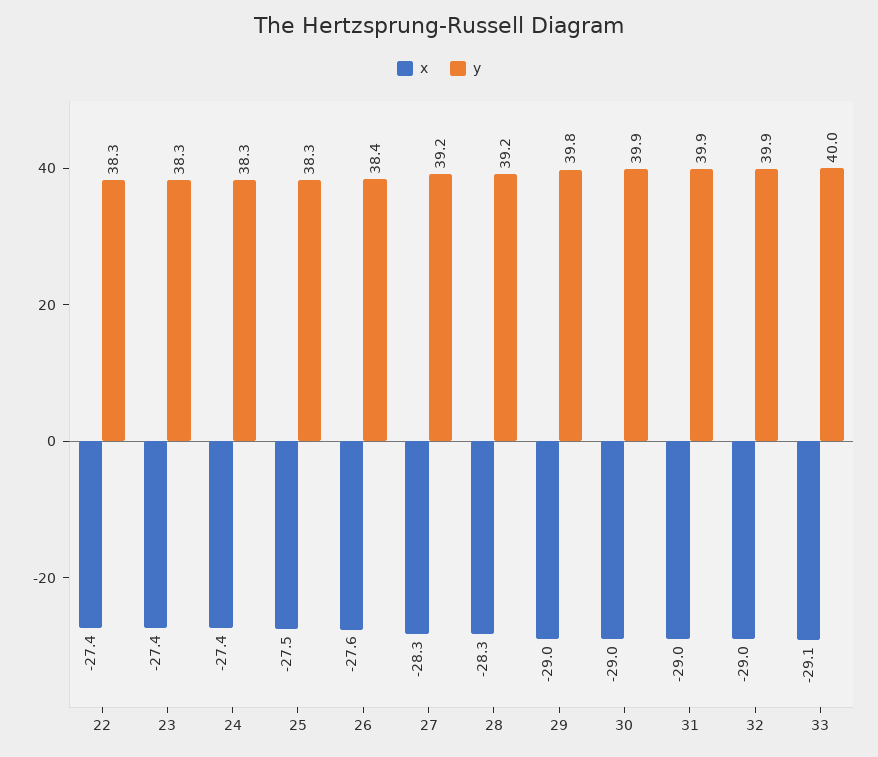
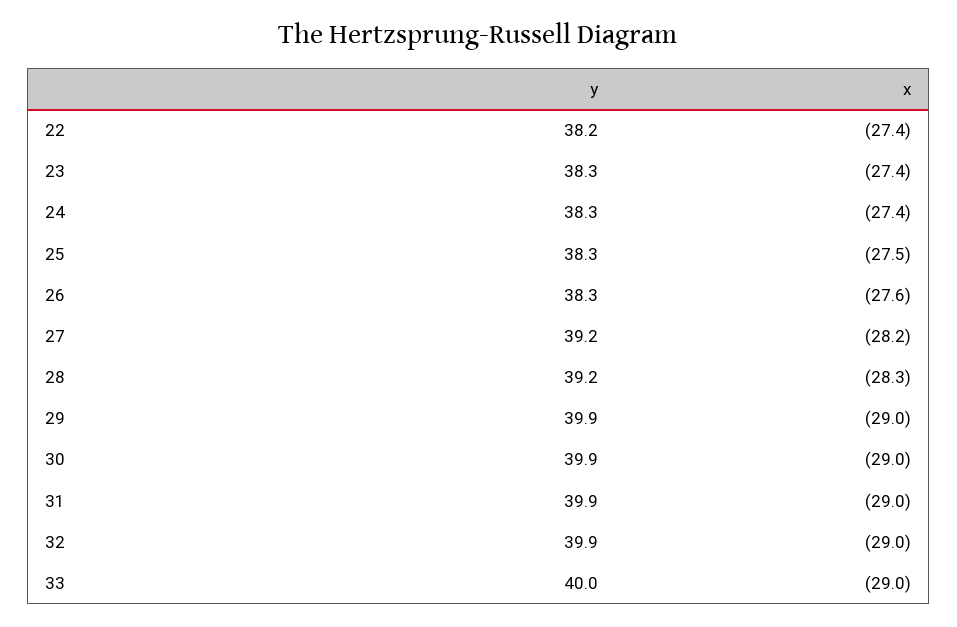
y, 22: 38.3 -> 38.2
y, 26: 38.4 -> 38.3
x, 27: -28.3 -> -28.2
y, 29: 39.8 -> 39.9
x, 33: -29.1 -> -29

